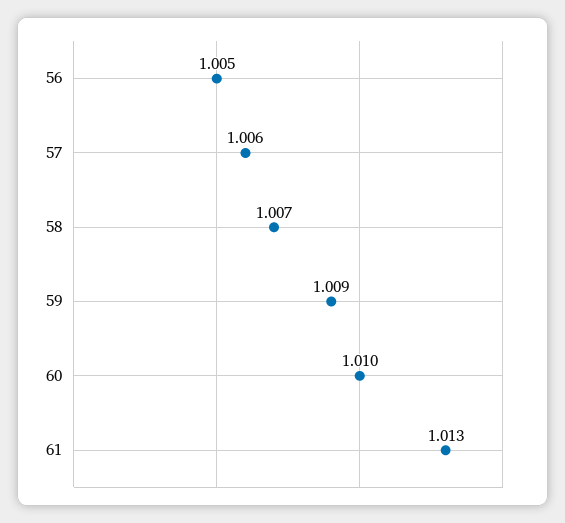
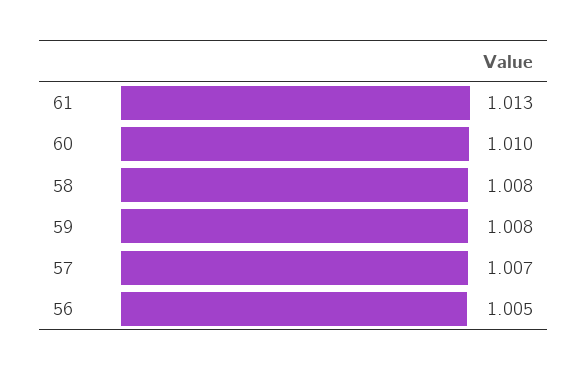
57: 1.006 -> 1.007
58: 1.007 -> 1.008
59: 1.009 -> 1.008

